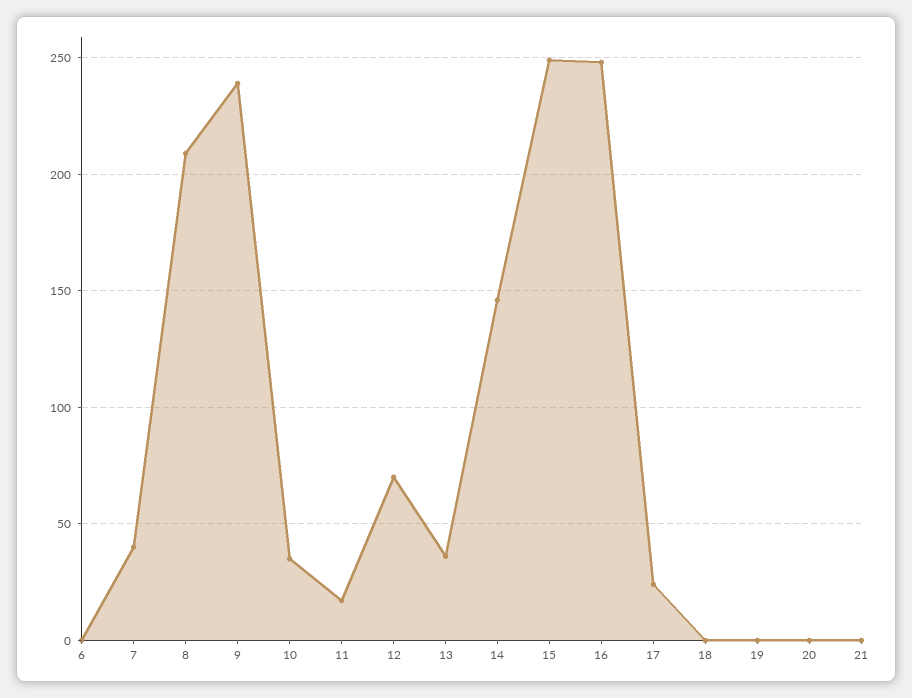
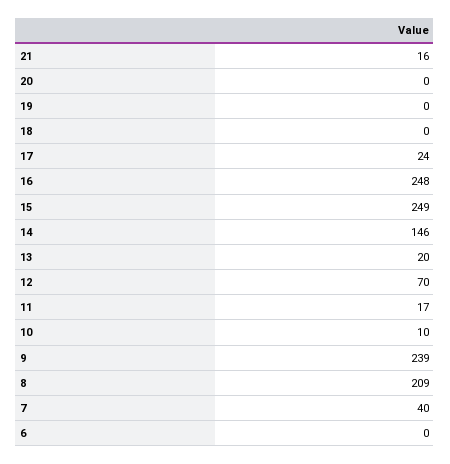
10: 35 -> 10
13: 35 -> 20
21: 0 -> 16

